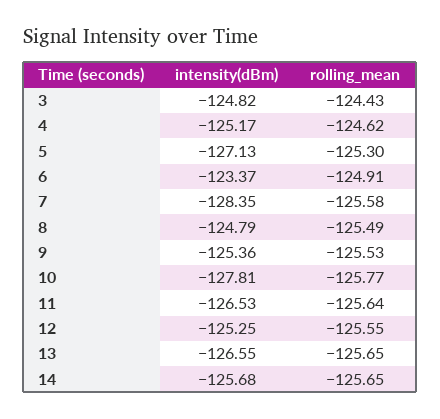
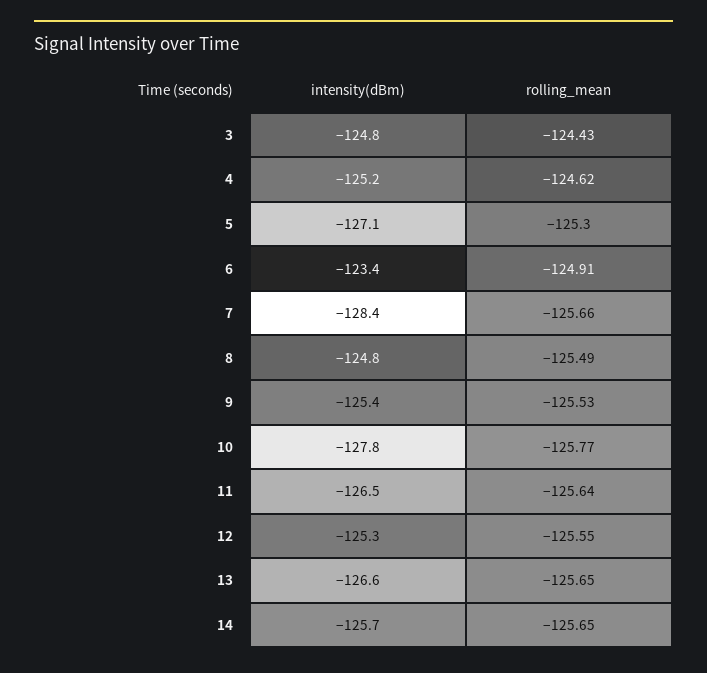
rolling_mean, 7: -125.58 -> -125.66

